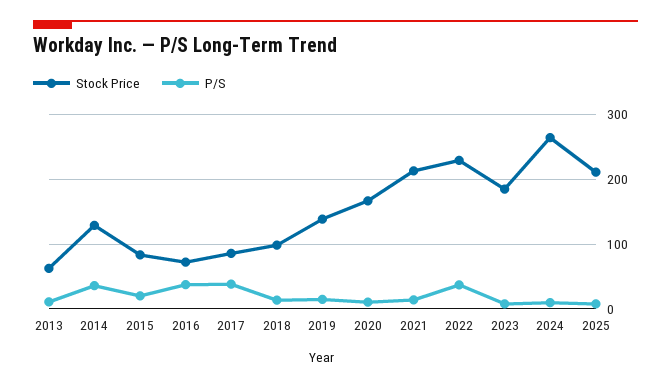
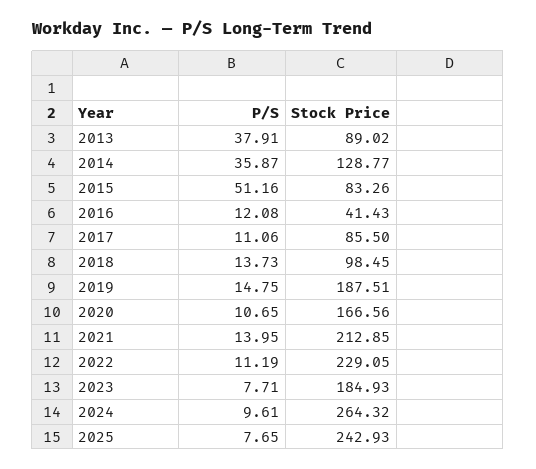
Stock Price, 2013: 60 -> 89.02
P/S, 2013: 10 -> 37.91
P/S, 2015: 20 -> 51.16
Stock Price, 2016: 70 -> 41.43
P/S, 2016: 40 -> 12.08
P/S, 2017: 40 -> 11.06
Stock Price, 2019: 140 -> 187.51
P/S, 2022: 40 -> 11.19
Stock Price, 2025: 210 -> 242.93

